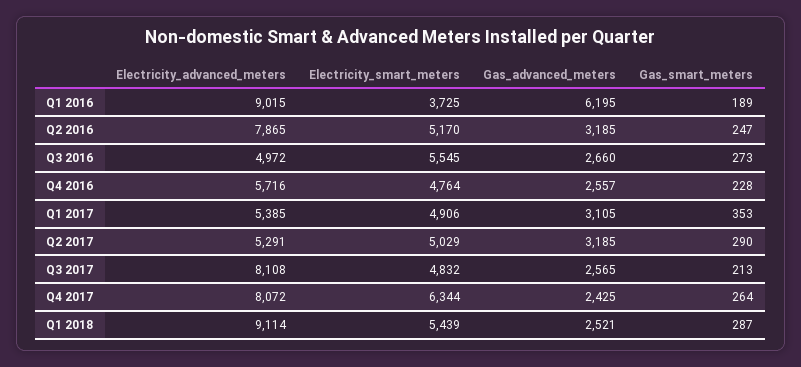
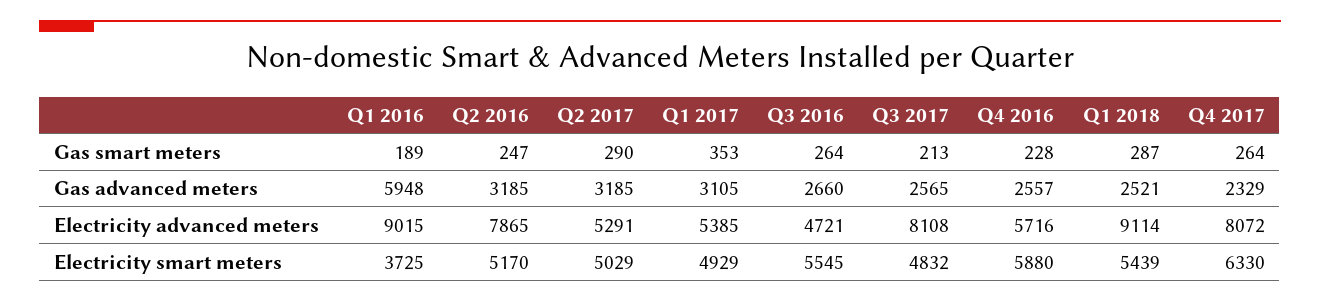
Gas_advanced_meters, Q1 2016: 6195 -> 5948
Electricity_advanced_meters, Q3 2016: 4972 -> 4721
Gas_smart_meters, Q3 2016: 273 -> 264
Electricity_smart_meters, Q4 2016: 4764 -> 5880
Electricity_smart_meters, Q1 2017: 4906 -> 4929
Electricity_smart_meters, Q4 2017: 6344 -> 6330
Gas_advanced_meters, Q4 2017: 2425 -> 2329

